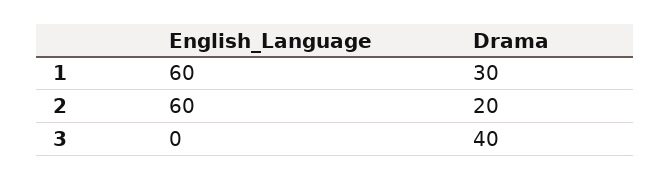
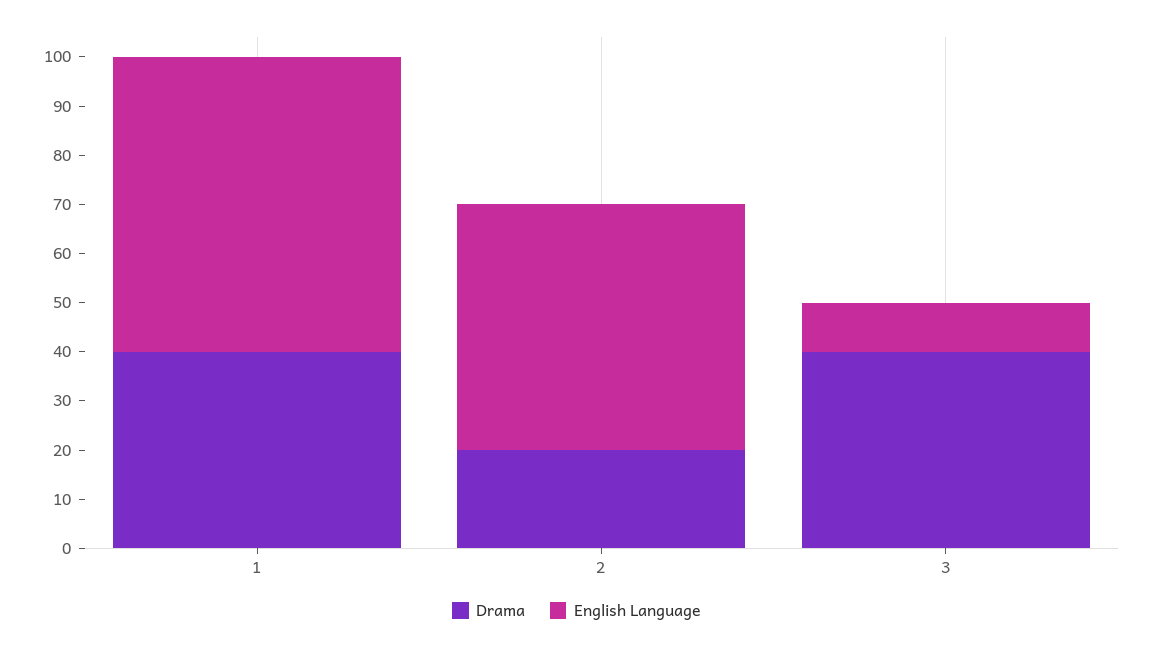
Drama, 1: 30 -> 40
English_Language, 2: 60 -> 50
English_Language, 3: 0 -> 10

